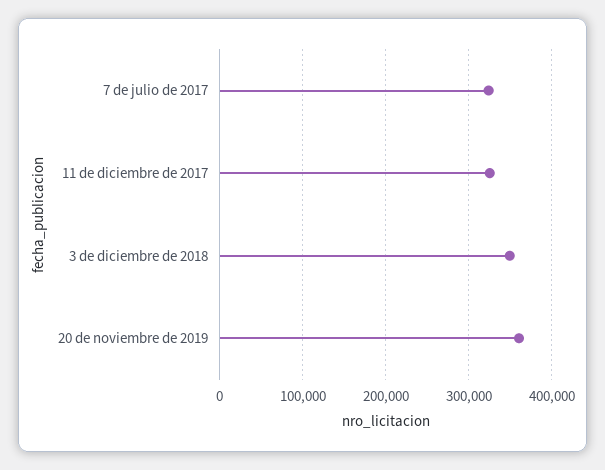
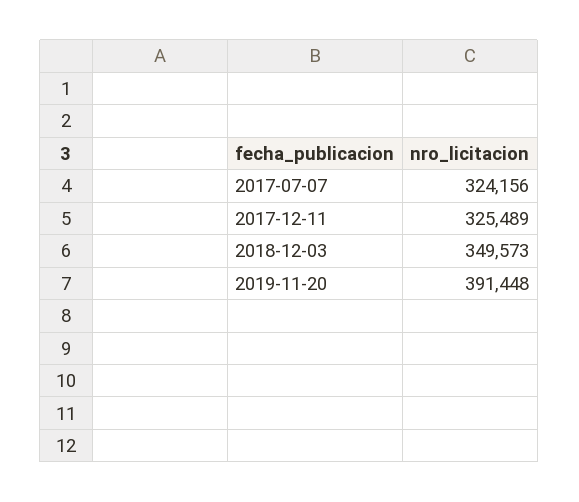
20 de noviembre de 2019: 360000 -> 391448

